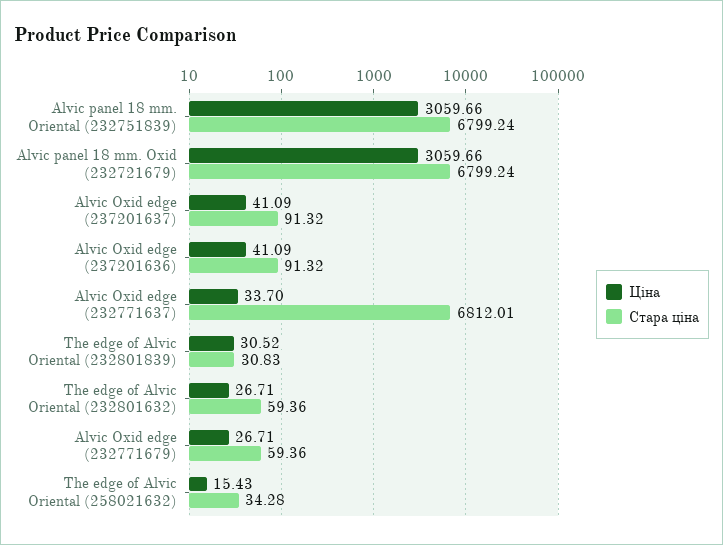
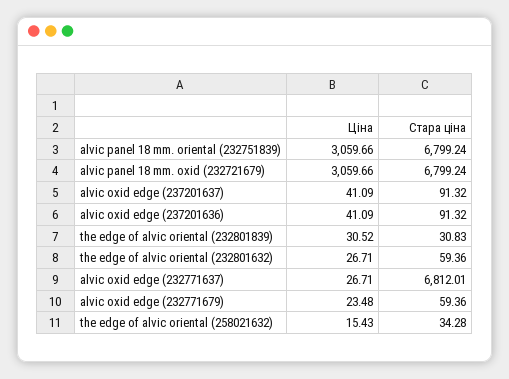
Ціна, Alvic Oxid edge (232771637): 33.7 -> 26.71
Ціна, Alvic Oxid edge (232771679): 26.71 -> 23.48

